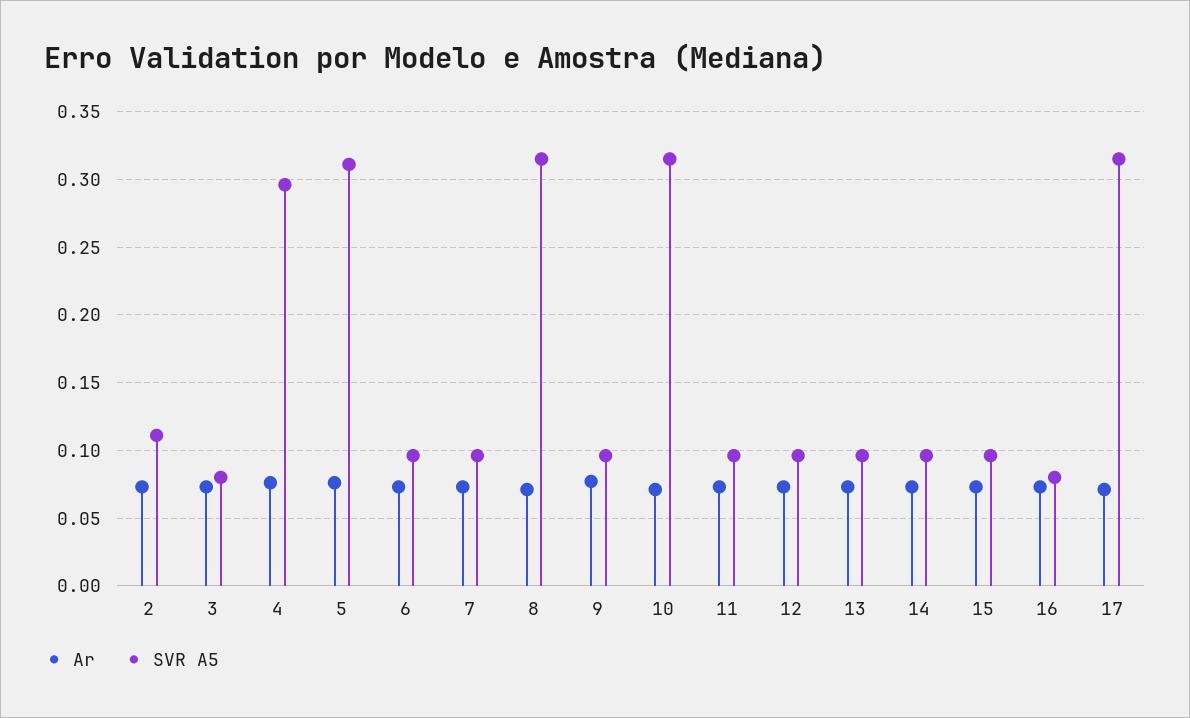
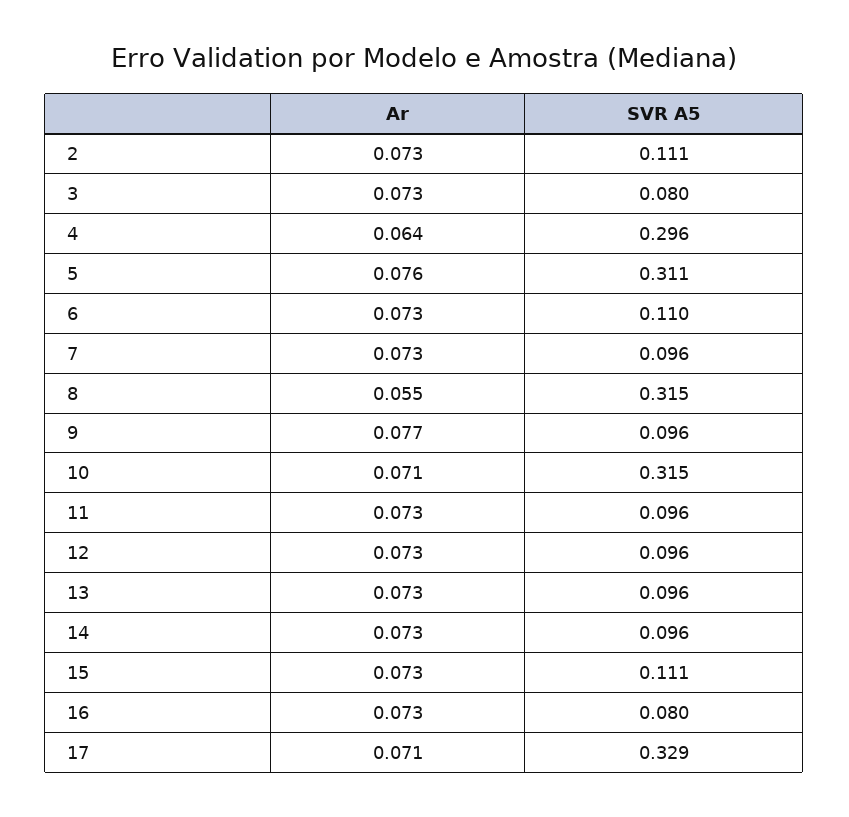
Ar, 4: 0.075 -> 0.064
SVR A5, 6: 0.095 -> 0.11
Ar, 8: 0.07 -> 0.055
SVR A5, 15: 0.095 -> 0.111
SVR A5, 17: 0.315 -> 0.329

